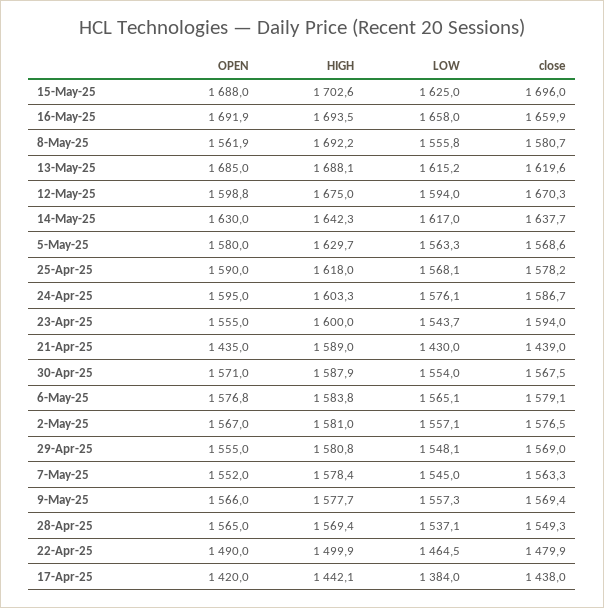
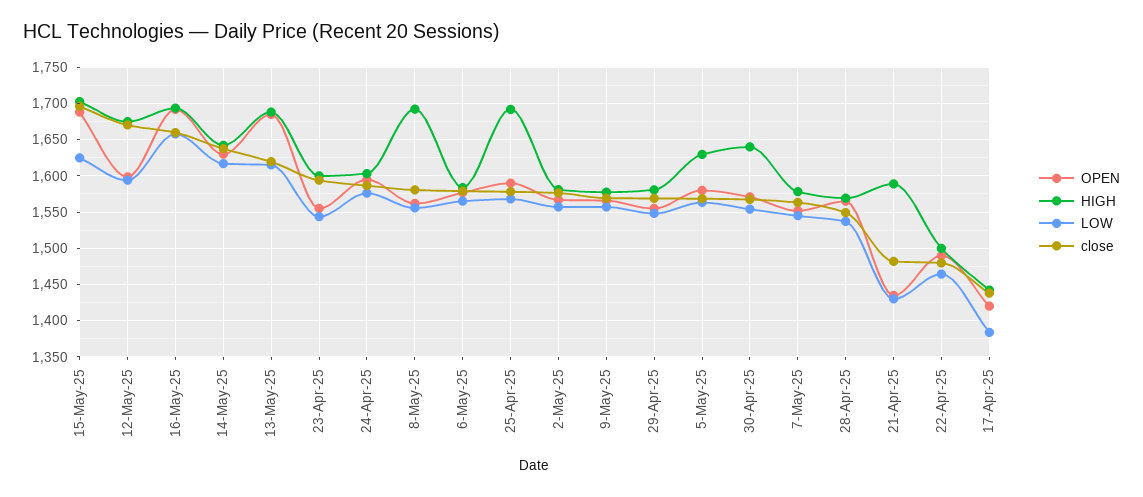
HIGH, 25-Apr-25: 1618 -> 1690
close, 21-Apr-25: 1439 -> 1480
HIGH, 30-Apr-25: 1587.9 -> 1640

